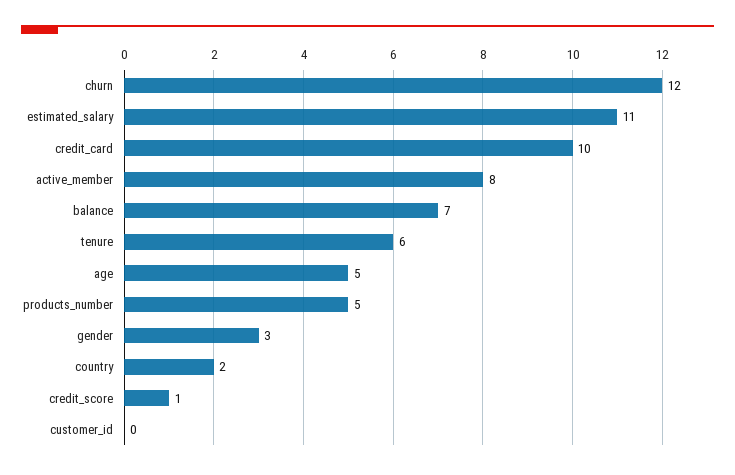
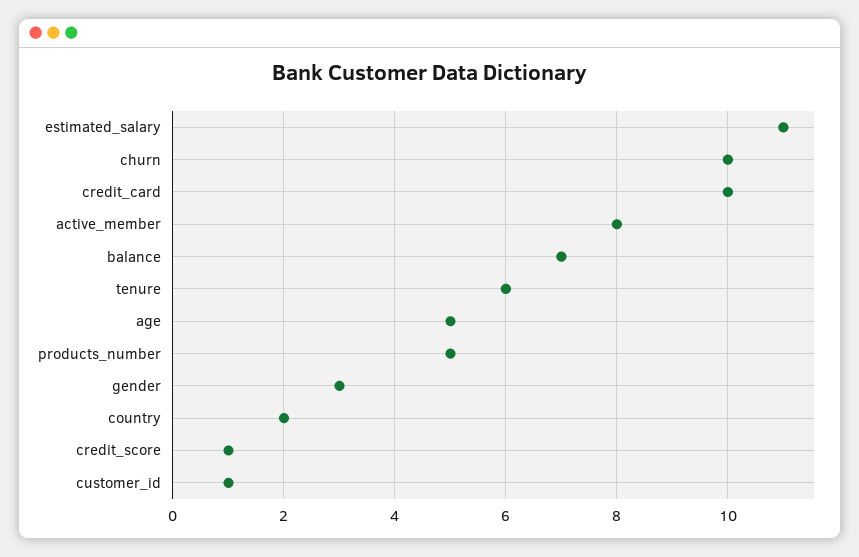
churn: 12 -> 10
customer_id: 0 -> 1

